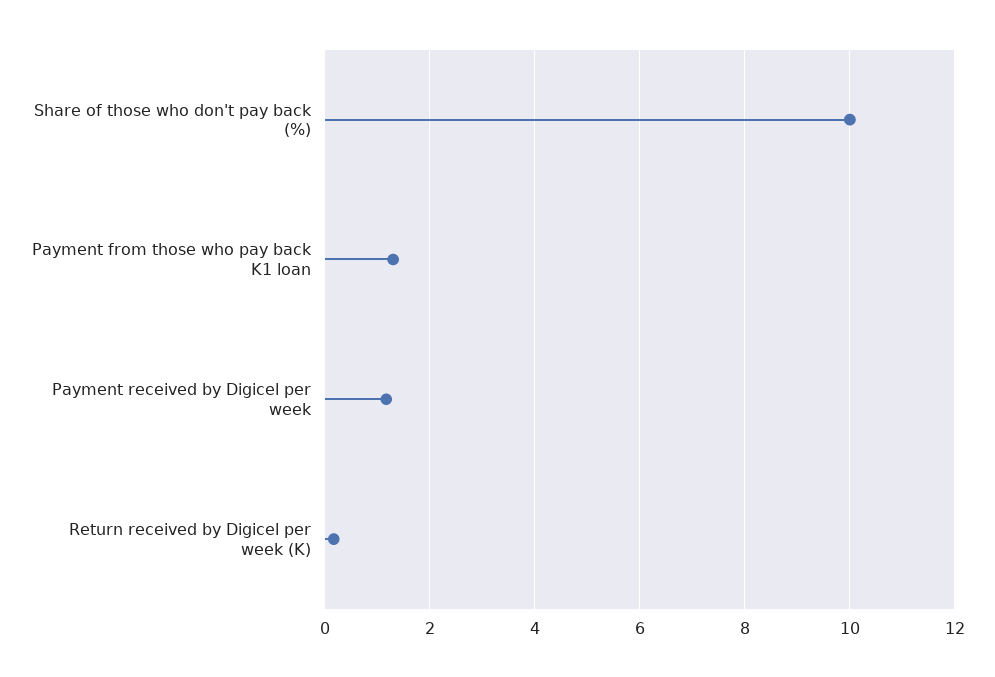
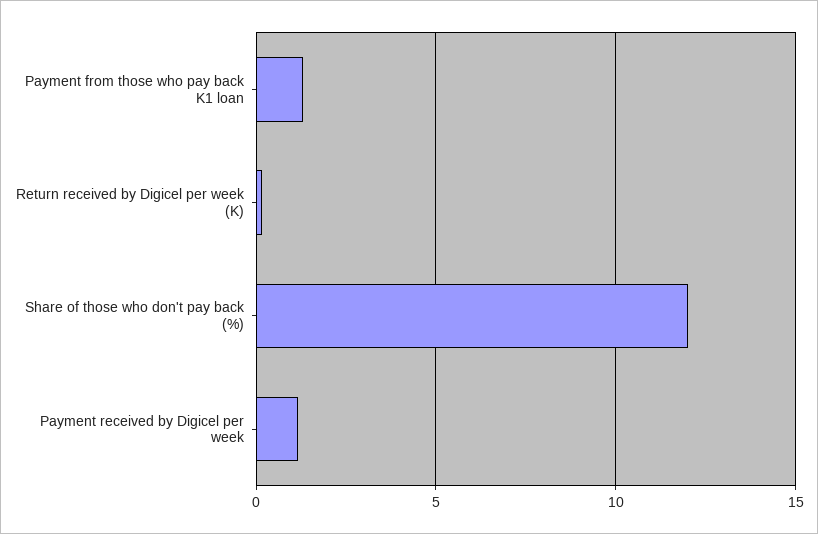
Share of those who don't pay back (%): 10 -> 12

